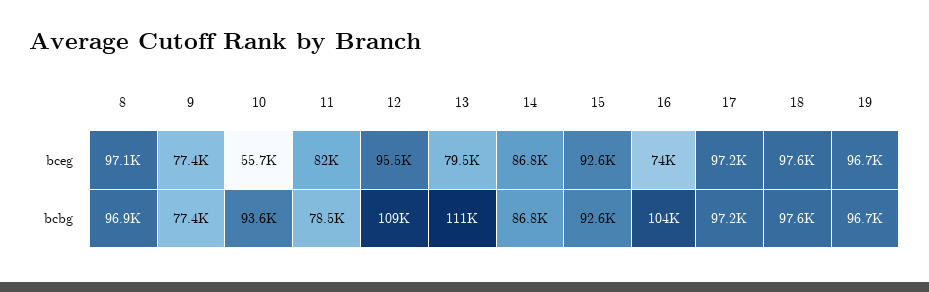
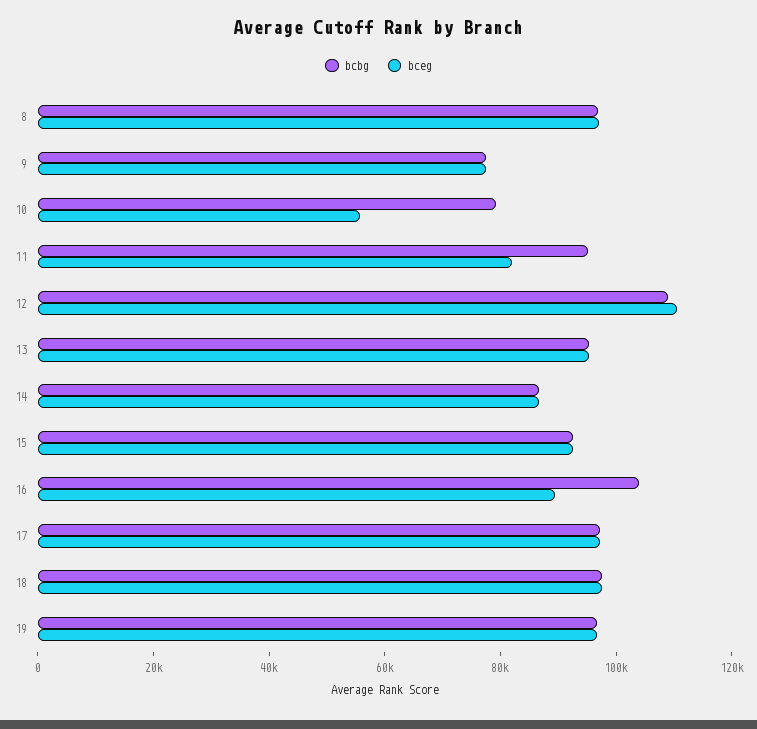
bceg, 12: 95500 -> 110000
bceg, 13: 79500 -> 95000
bceg, 16: 74000 -> 90000
bcbg, 10: 93600 -> 80000
bcbg, 11: 78500 -> 95000
bcbg, 13: 111000 -> 95000

